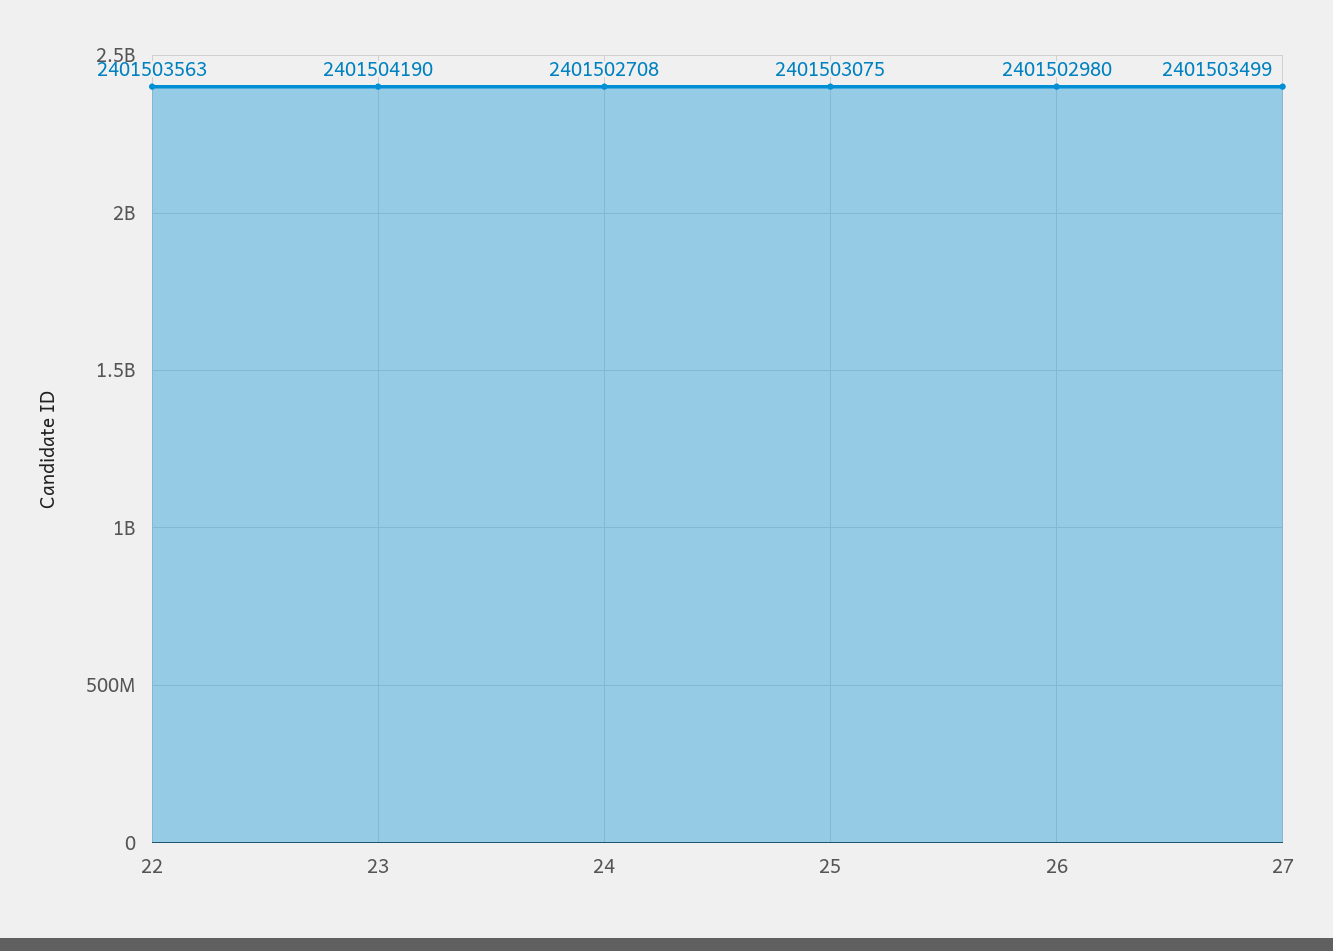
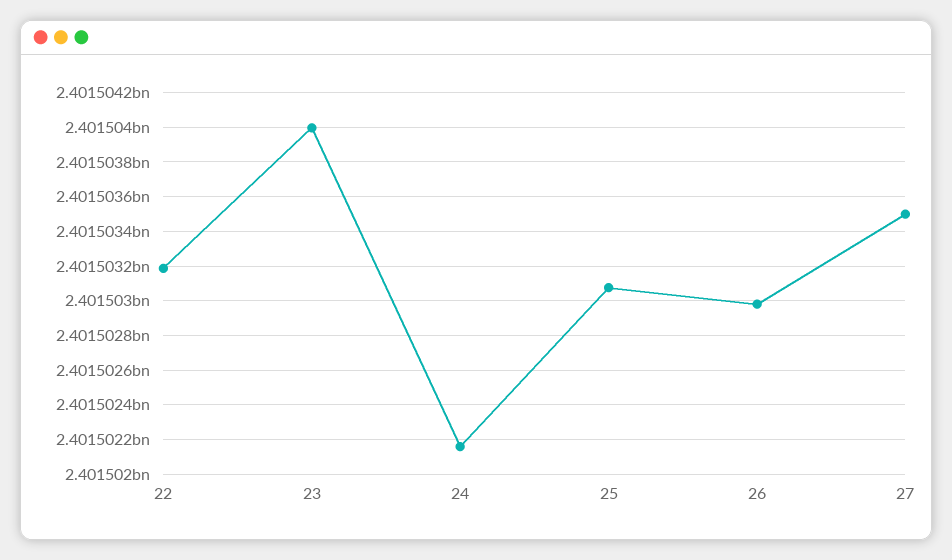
22: 2401503563 -> 2401503200
23: 2401504190 -> 2401504000
24: 2401502708 -> 2401502150

